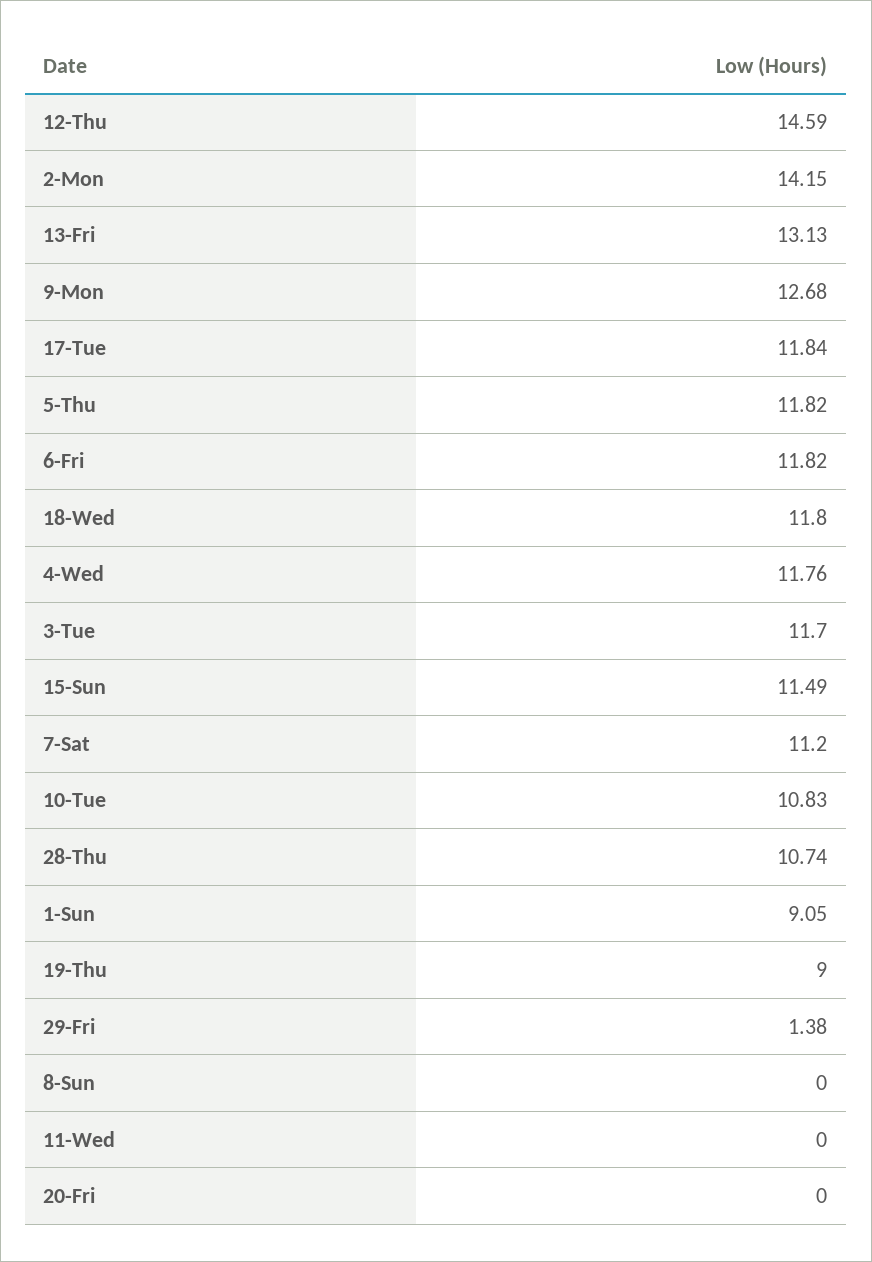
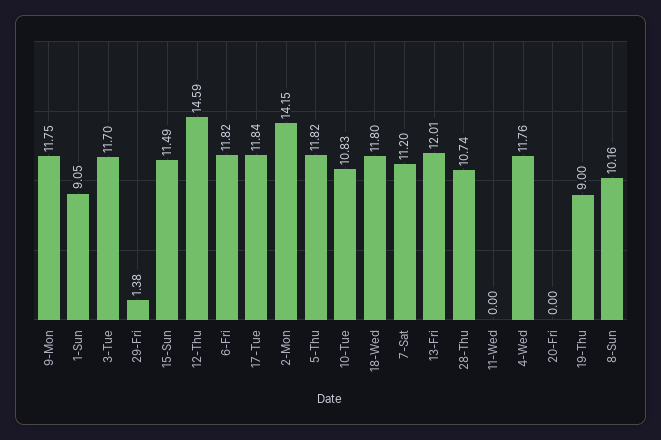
13-Fri: 13.13 -> 12.01
9-Mon: 12.68 -> 11.75
8-Sun: 0 -> 10.16

